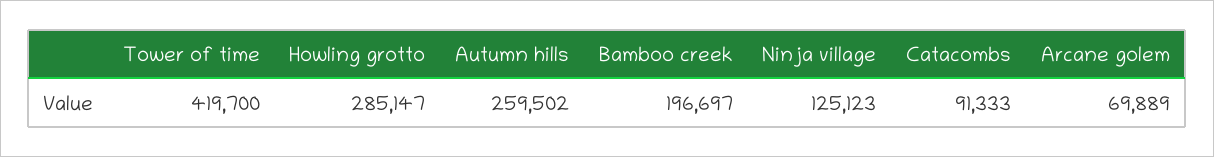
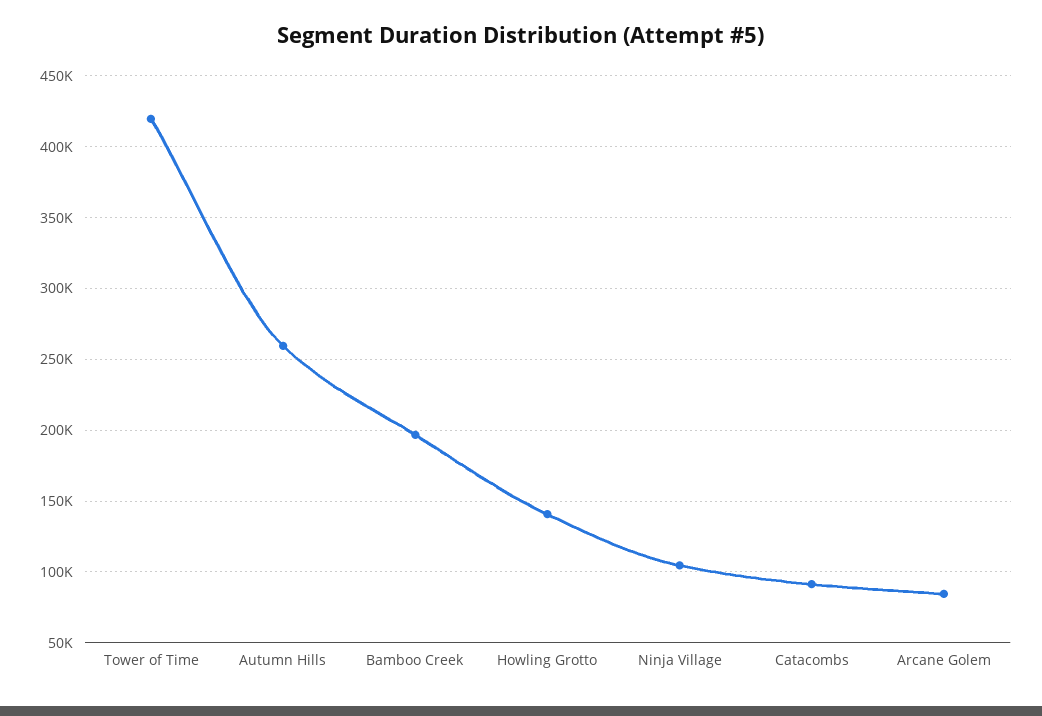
Howling grotto: 285147 -> 140000
Ninja village: 125123 -> 105000
Arcane golem: 69889 -> 85000

